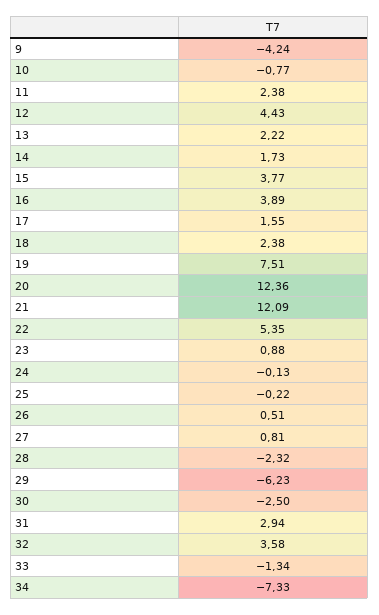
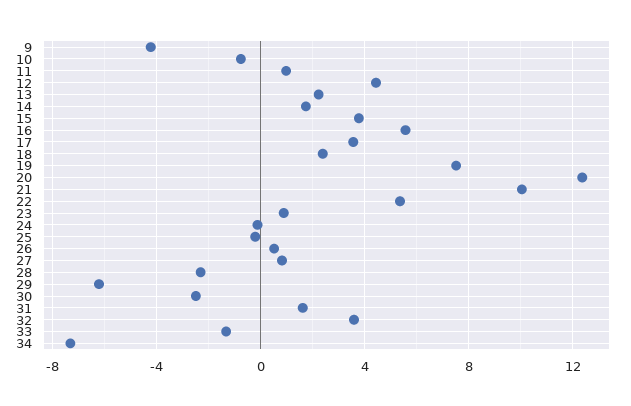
11: 2.38 -> 1
16: 3.89 -> 5.5
17: 1.55 -> 3.5
21: 12.09 -> 10
31: 2.94 -> 1.5

